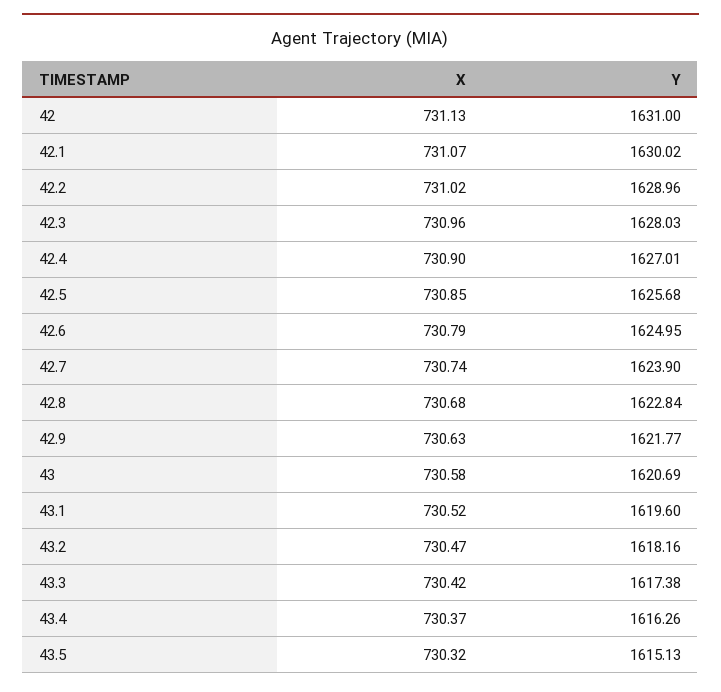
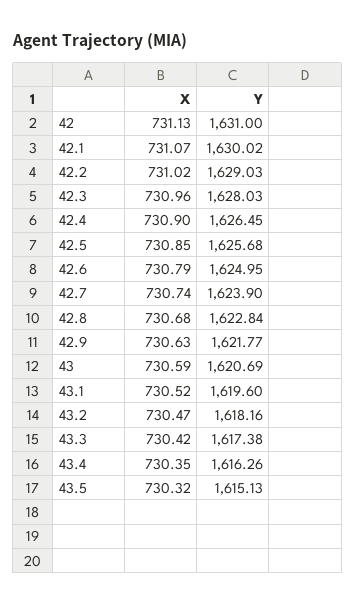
Y, 42.2: 1628.96 -> 1629.03
Y, 42.4: 1627.01 -> 1626.45
X, 43: 730.58 -> 730.59
X, 43.4: 730.37 -> 730.35

